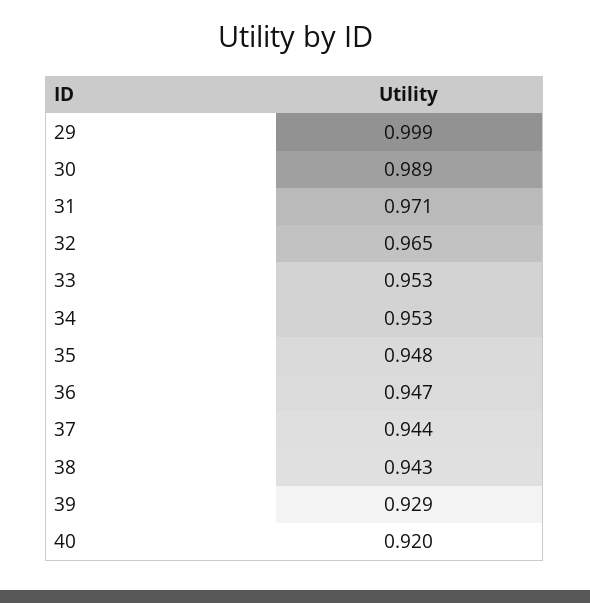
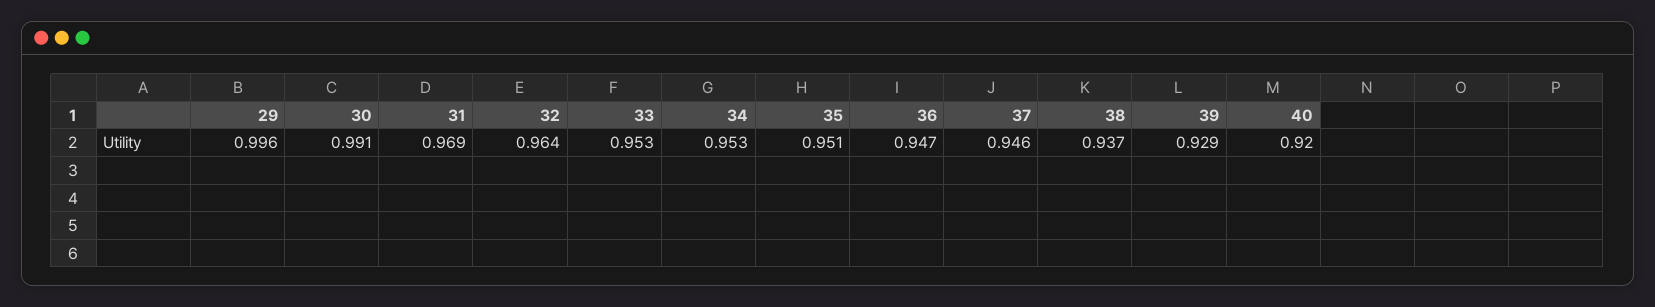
29: 0.999 -> 0.996
30: 0.989 -> 0.991
31: 0.971 -> 0.969
32: 0.965 -> 0.964
35: 0.948 -> 0.951
37: 0.944 -> 0.946
38: 0.943 -> 0.937

